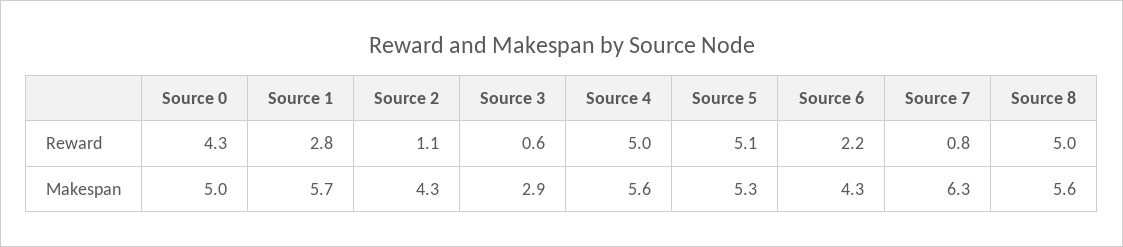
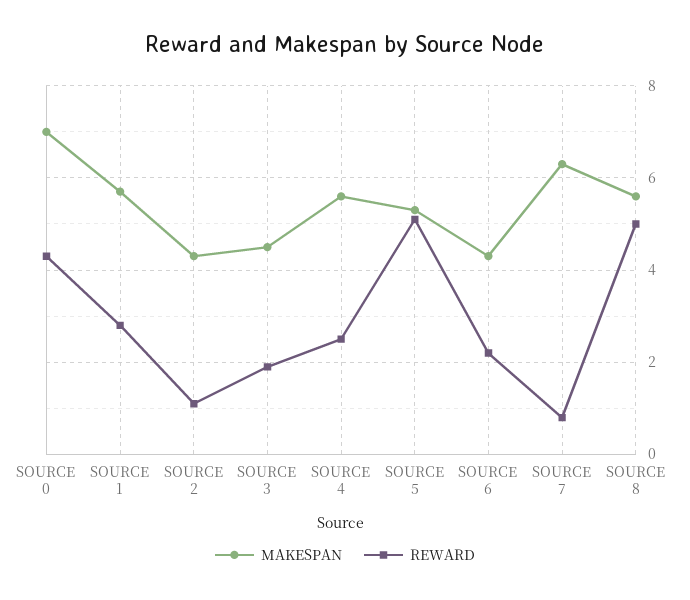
Reward, Source 3: 0.6 -> 2
Reward, Source 4: 5 -> 2.5
Makespan, Source 0: 5 -> 7
Makespan, Source 3: 2.9 -> 4.5

